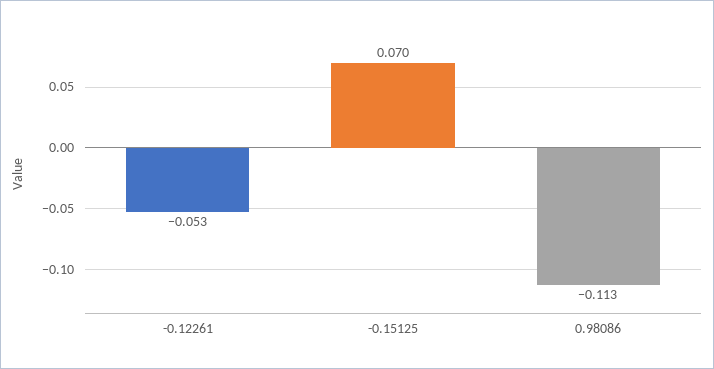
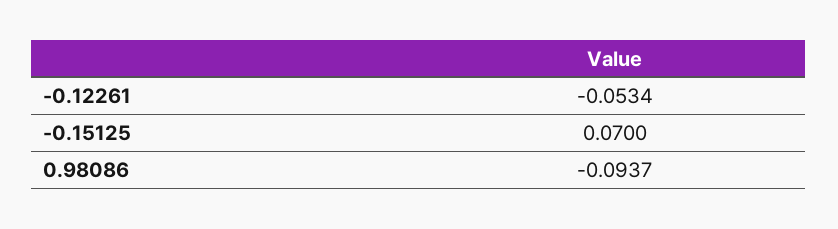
0.98086: -0.113 -> -0.0937

